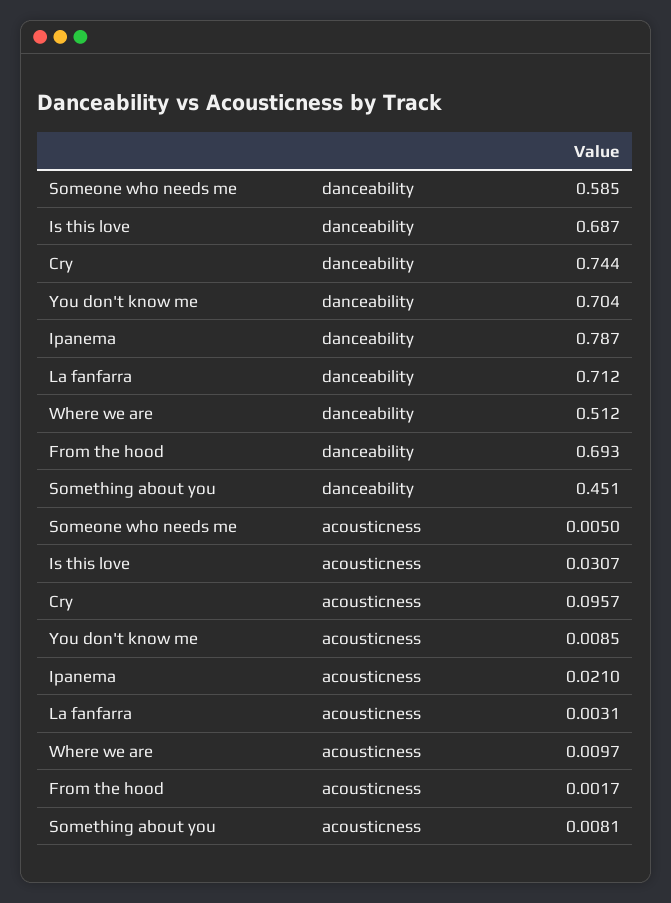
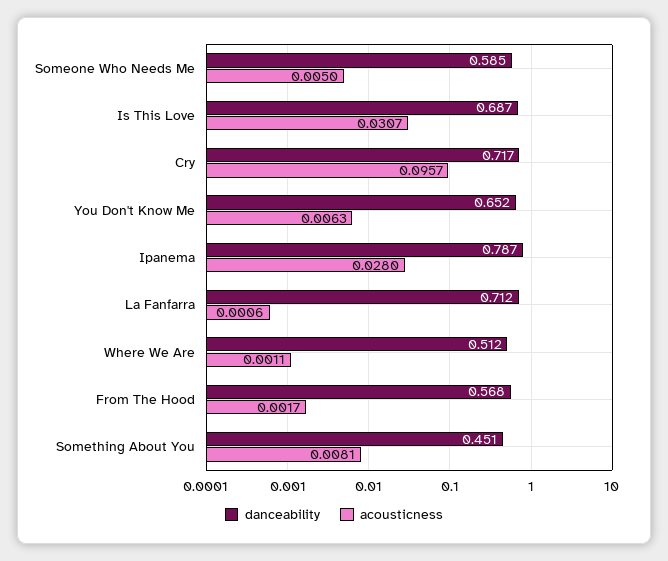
danceability, Cry: 0.744 -> 0.717
danceability, You don't know me: 0.704 -> 0.652
danceability, From the hood: 0.693 -> 0.568
acousticness, You don't know me: 0.0085 -> 0.0063
acousticness, Ipanema: 0.021 -> 0.028
acousticness, La fanfarra: 0.0031 -> 0.0006
acousticness, Where we are: 0.0097 -> 0.0011

